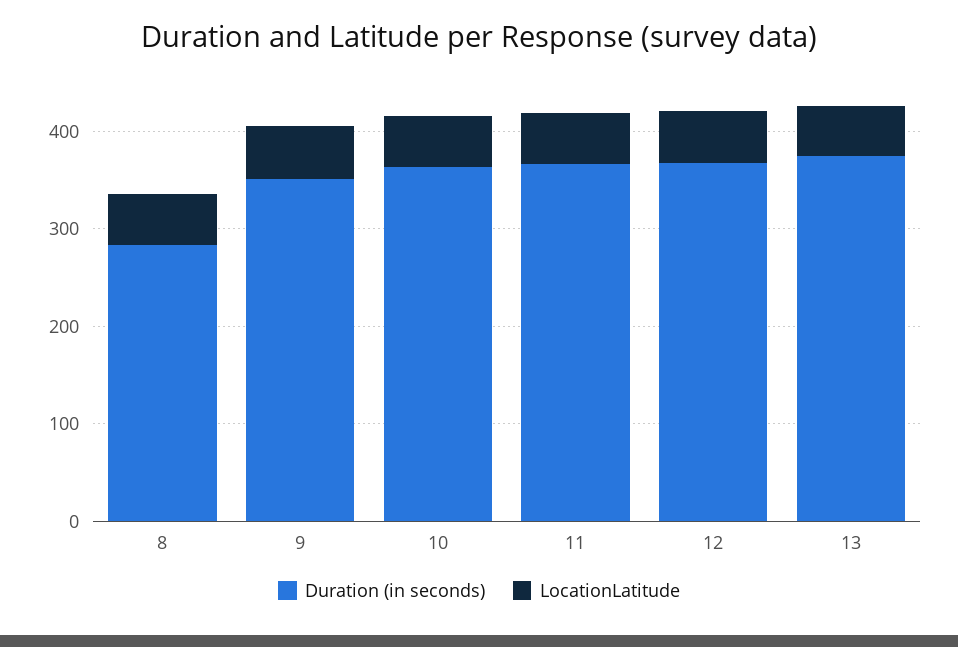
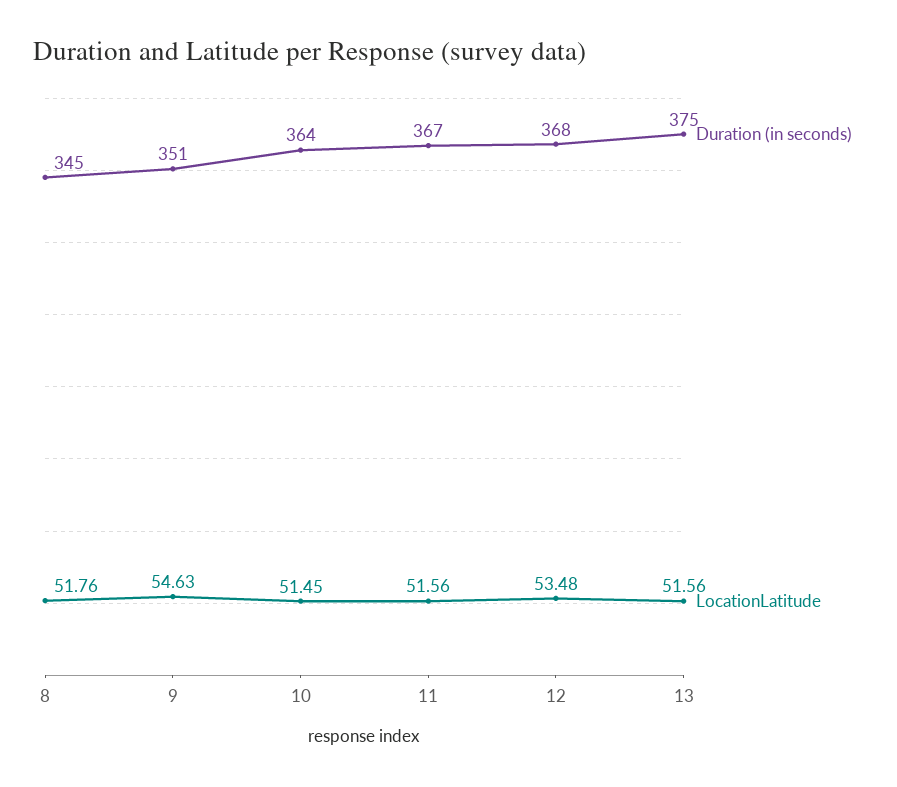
Duration (in seconds), 8: 280 -> 345

